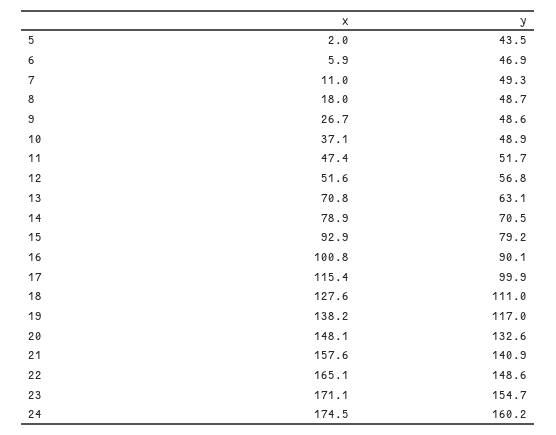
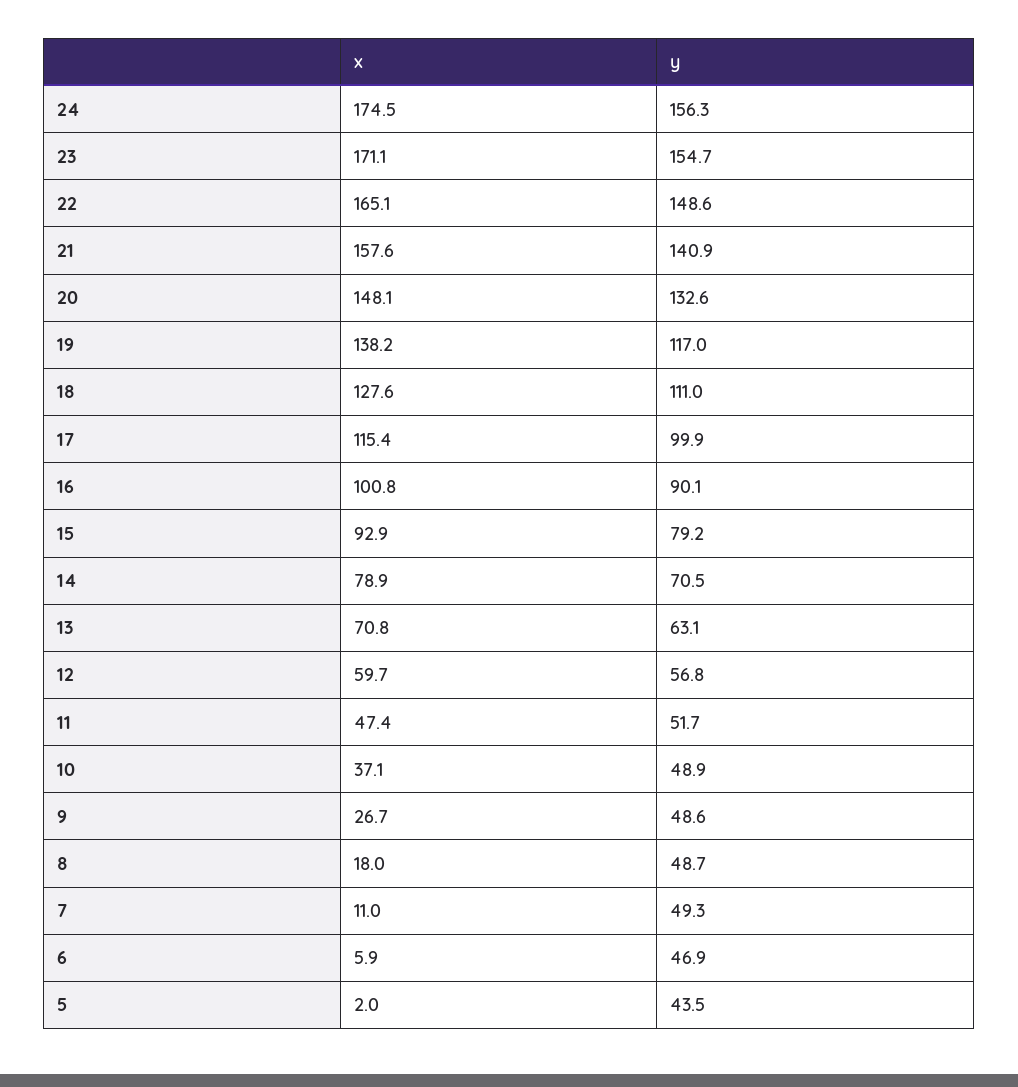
x, 12: 51.6 -> 59.7
y, 24: 160.2 -> 156.3

